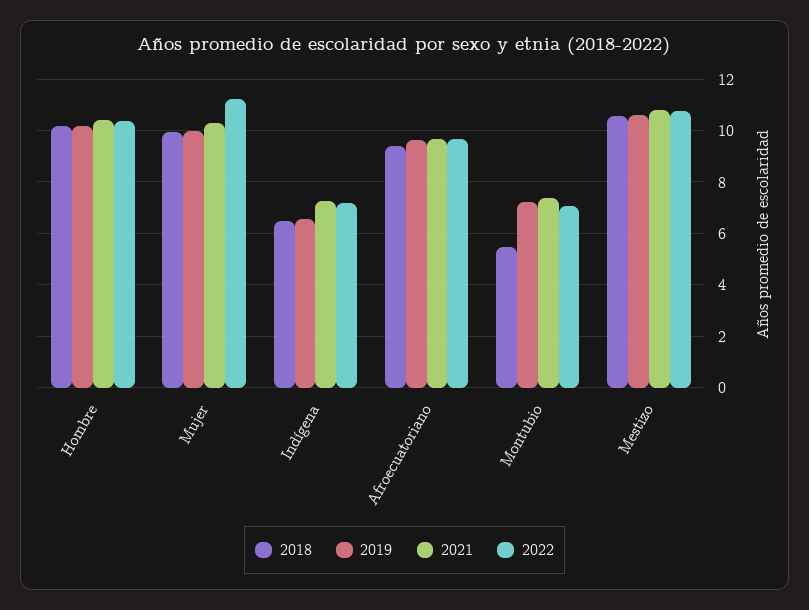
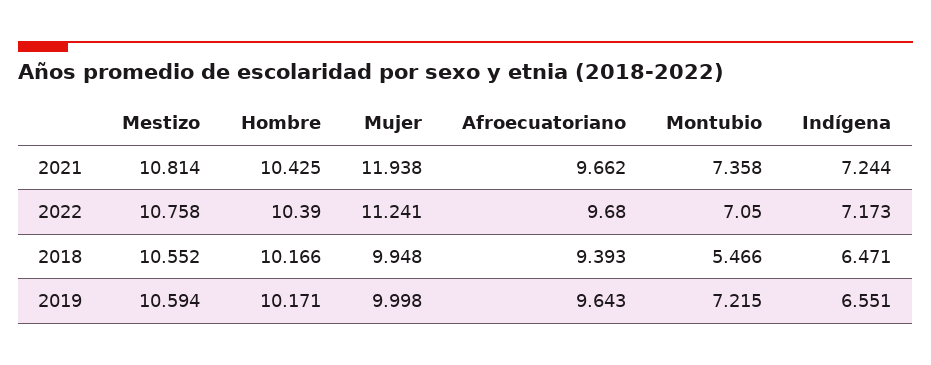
2021, Mujer: 10.25 -> 11.938

